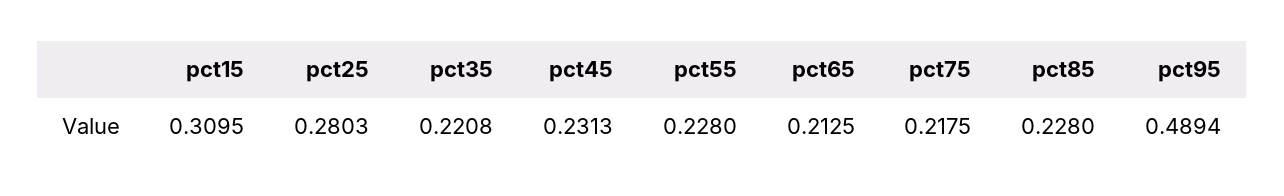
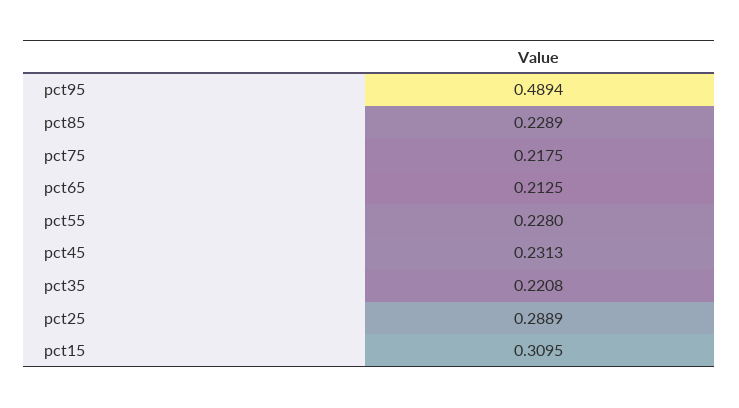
pct25: 0.2803 -> 0.2889
pct85: 0.228 -> 0.2289

